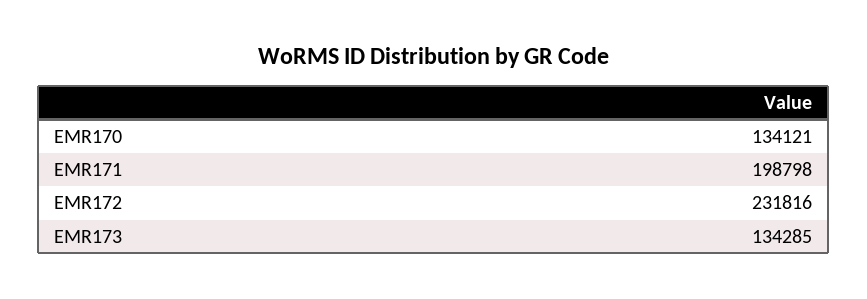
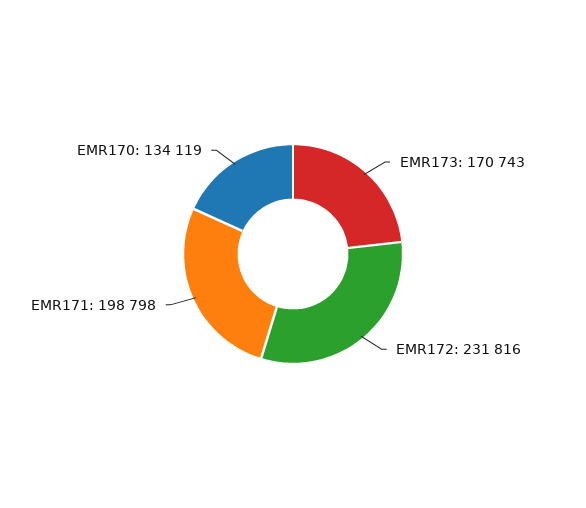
EMR170: 134121 -> 134119
EMR173: 134285 -> 170743

